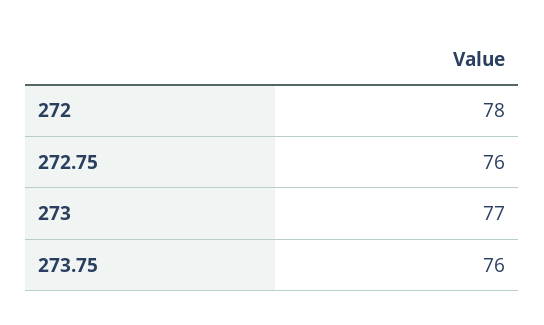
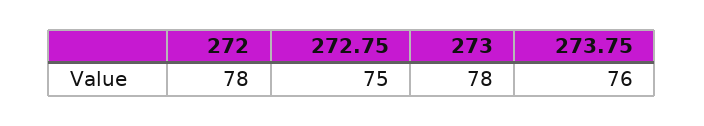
272.75: 76 -> 75
273: 77 -> 78

